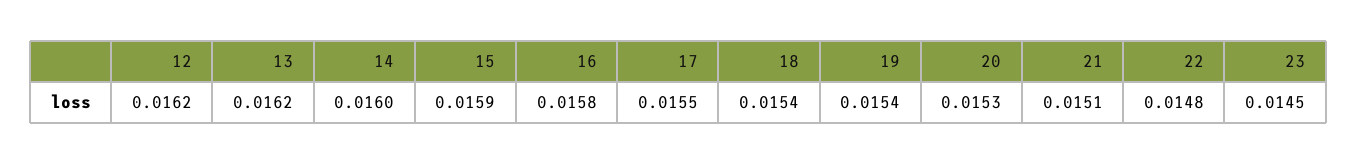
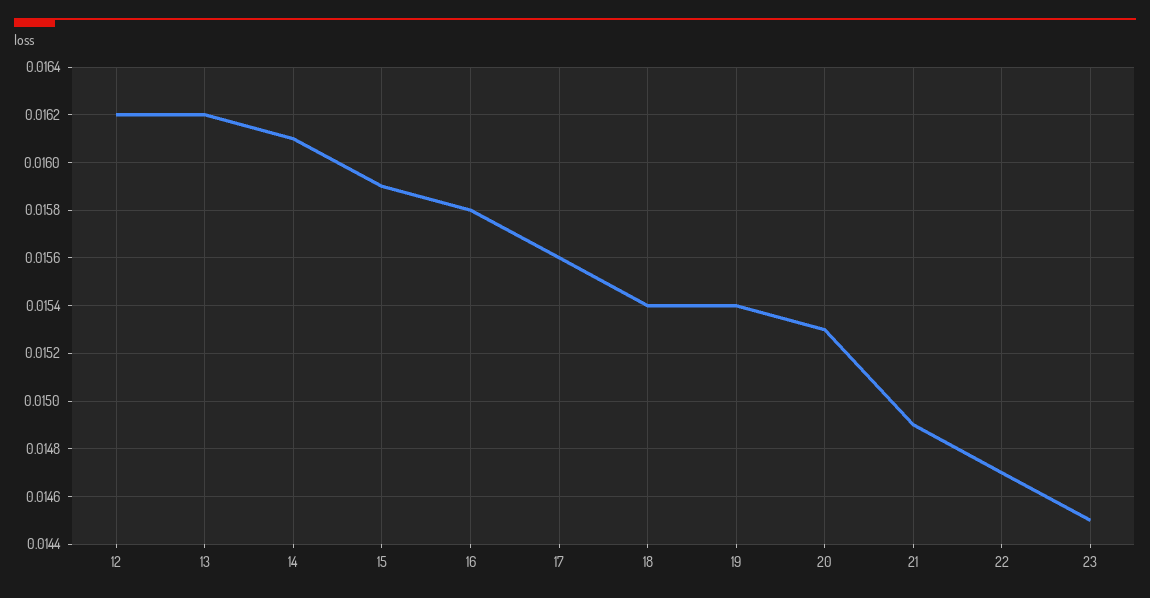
14: 0.016 -> 0.0161
17: 0.0155 -> 0.0156
21: 0.0151 -> 0.0149
22: 0.0148 -> 0.0147

